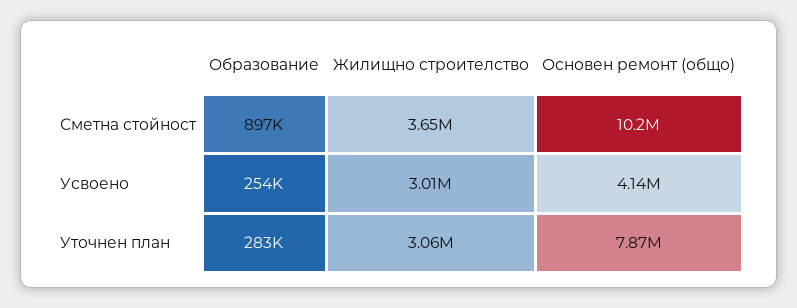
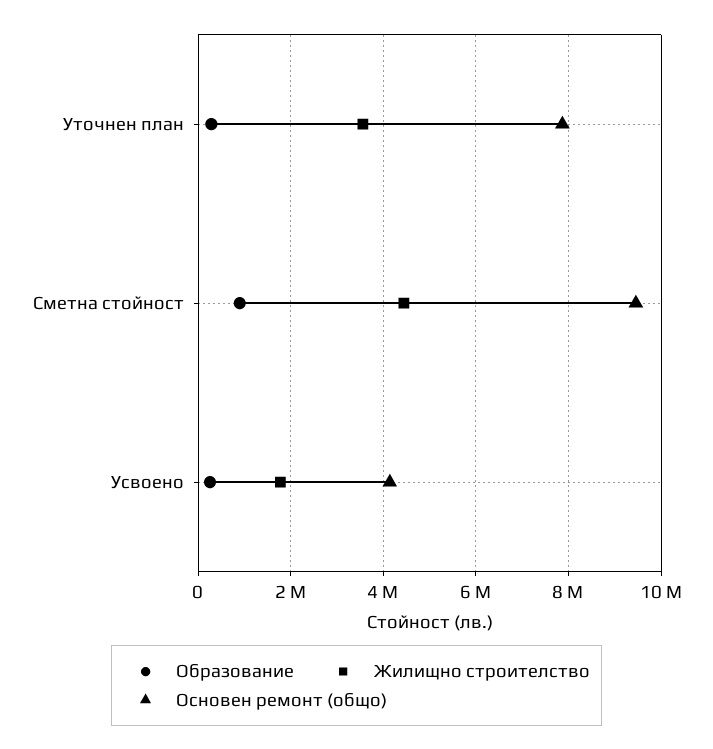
Жилищно строителство, Сметна стойност: 3650000 -> 4400000
Основен ремонт (общо), Сметна стойност: 10200000 -> 9400000
Жилищно строителство, Усвоено: 3010000 -> 1800000
Жилищно строителство, Уточнен план: 3060000 -> 3600000

